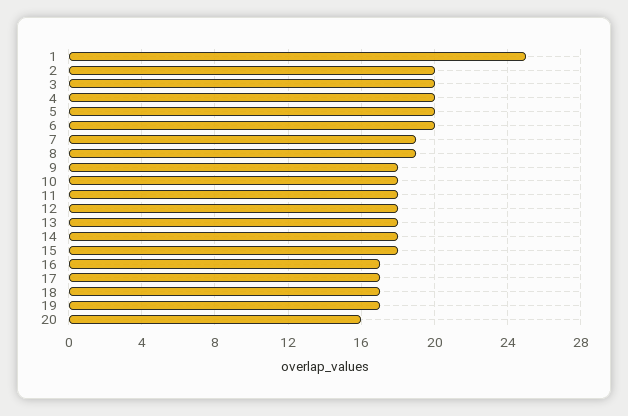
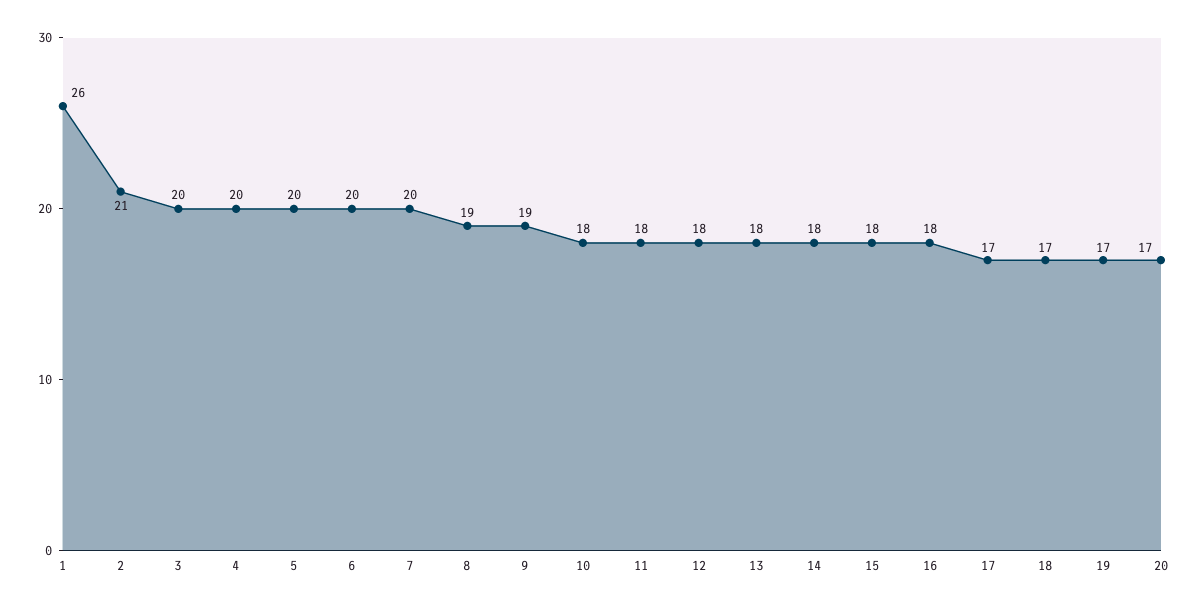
1: 25 -> 26
2: 20 -> 21
7: 19 -> 20
9: 18 -> 19
16: 17 -> 18
20: 16 -> 17

